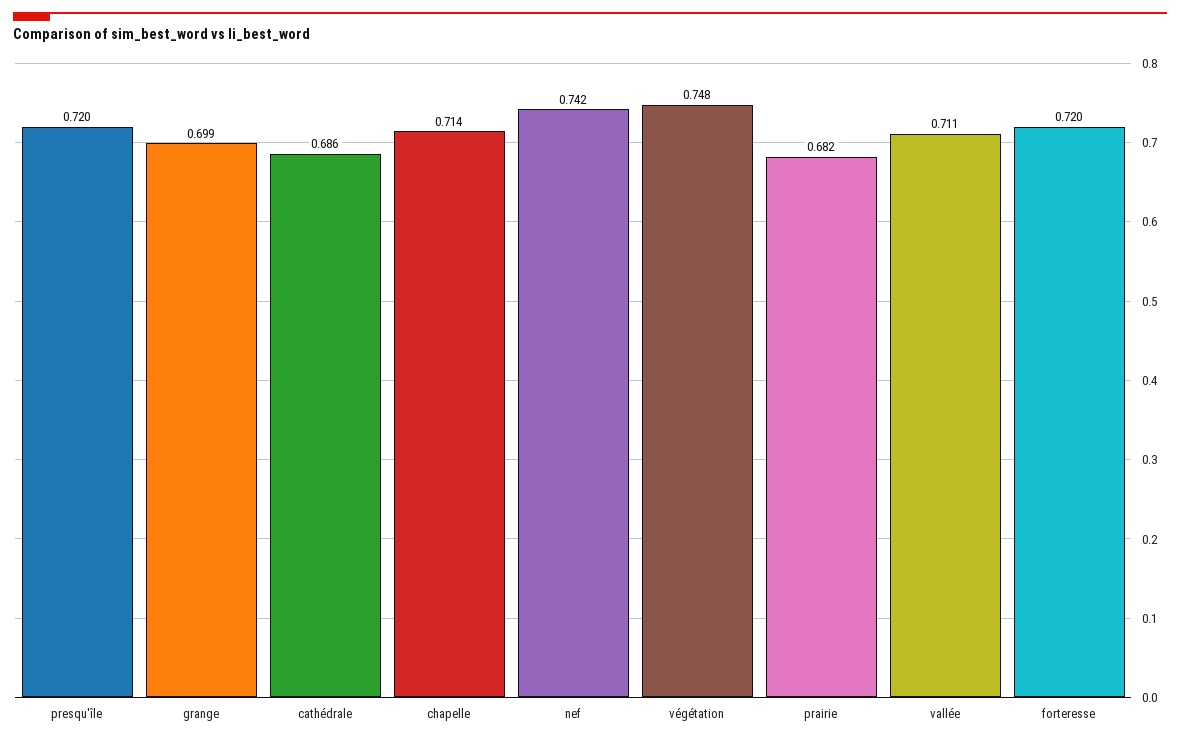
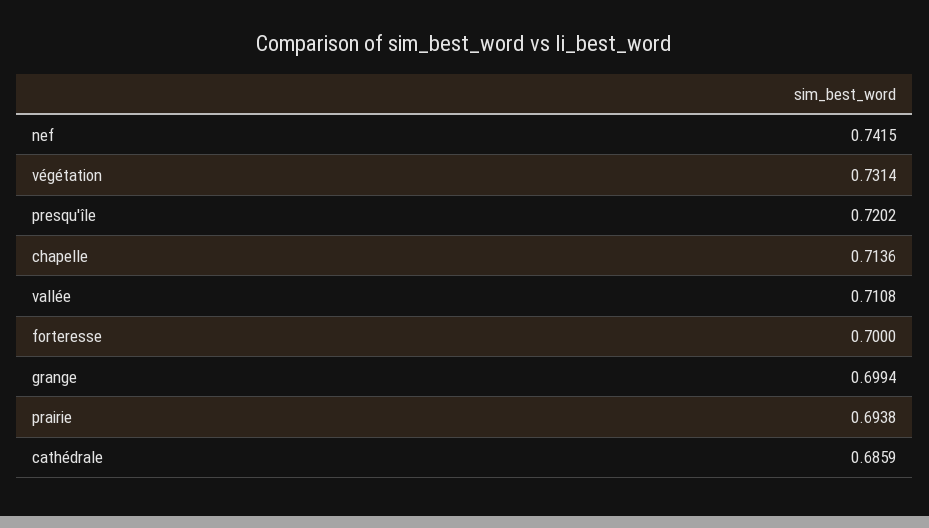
végétation: 0.748 -> 0.7314
prairie: 0.682 -> 0.6938
forteresse: 0.72 -> 0.7

